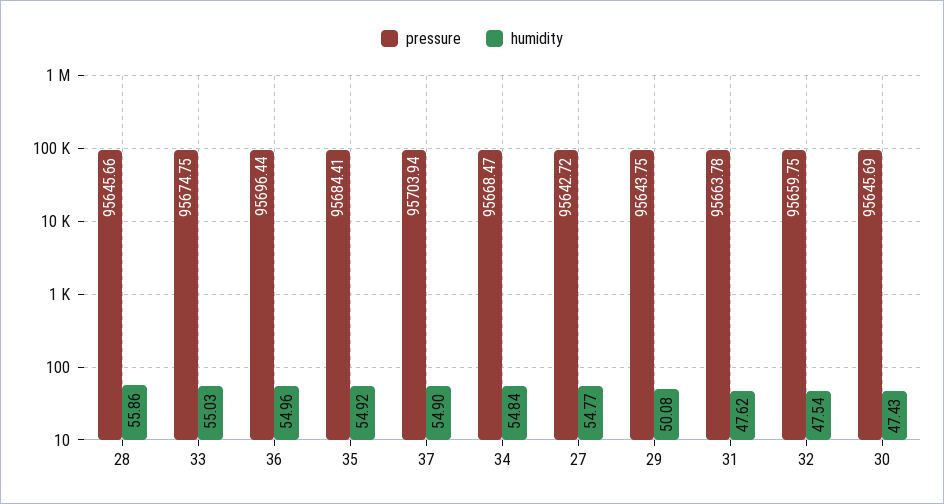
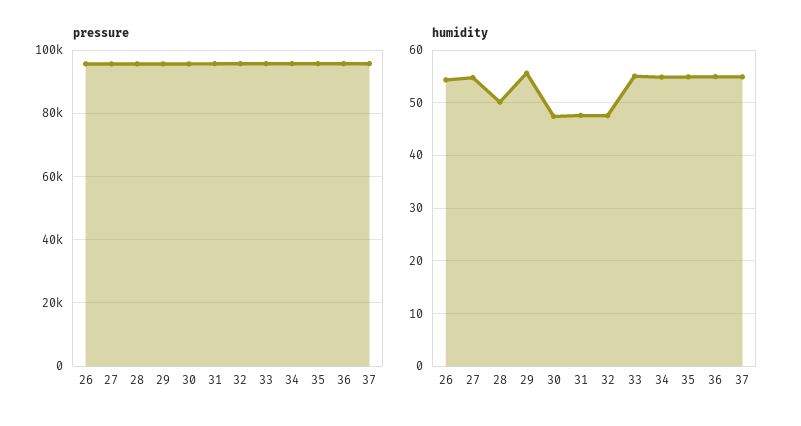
humidity, 28: 55.86 -> 50
humidity, 29: 50.08 -> 56
pressure, 26: none -> 96000
humidity, 26: none -> 54

